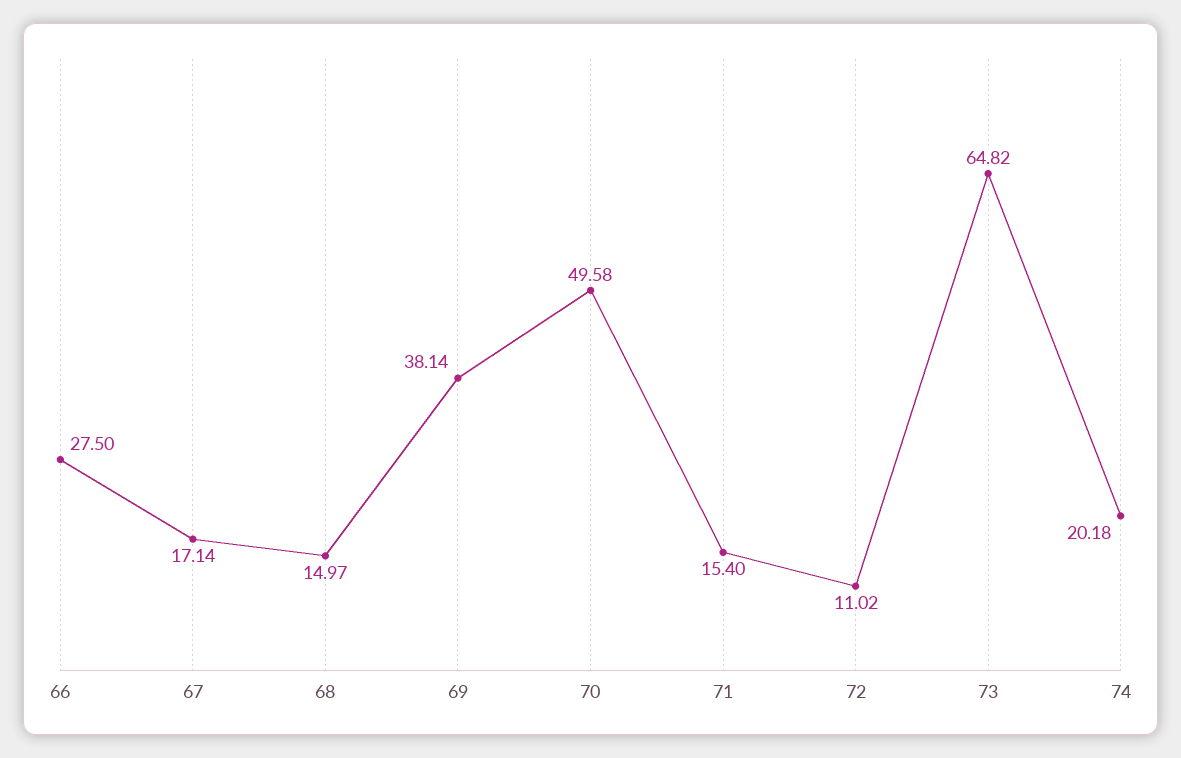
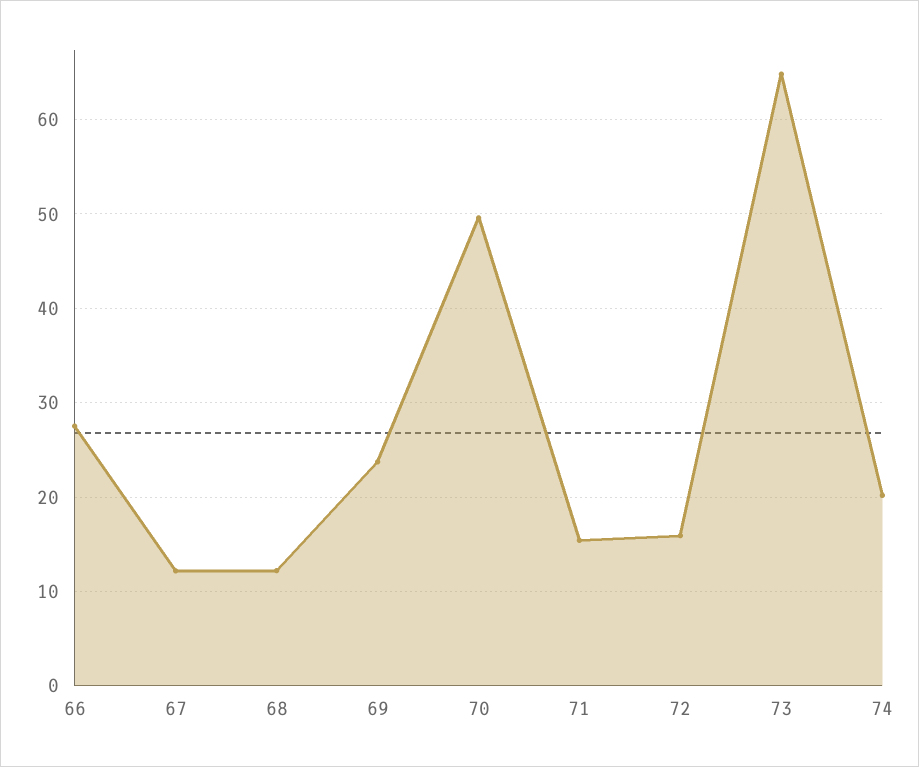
67: 17.14 -> 12
68: 14.97 -> 12
69: 38.14 -> 24
72: 11.02 -> 16

